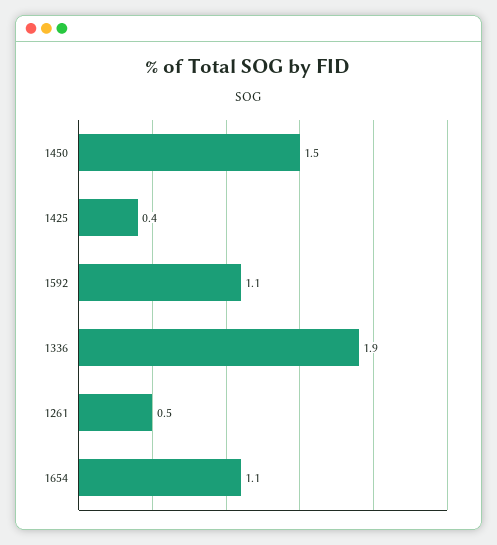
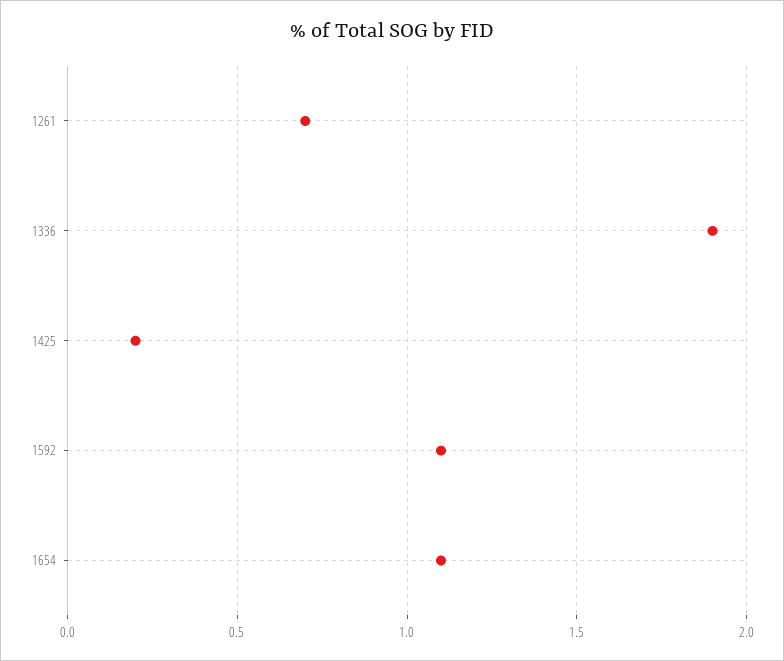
1450: 1.5 -> none
1425: 0.4 -> 0.2
1261: 0.5 -> 0.7

